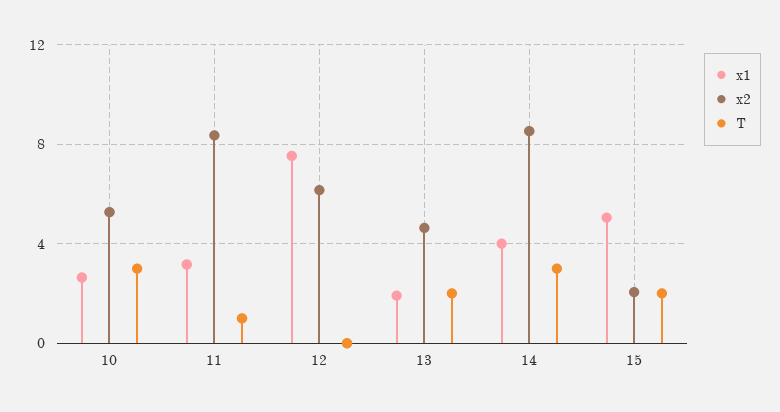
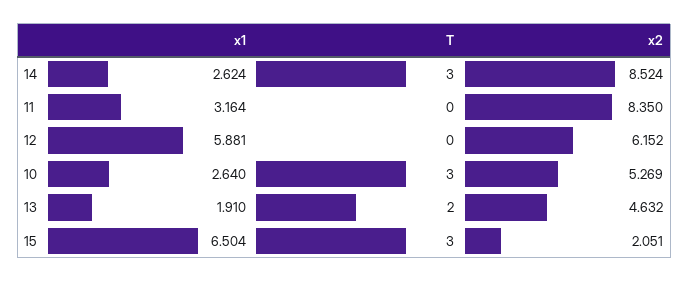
T, 11: 1 -> 0
x1, 12: 7.5 -> 5.881
x1, 14: 4 -> 2.624
x1, 15: 5 -> 6.504
T, 15: 2 -> 3

